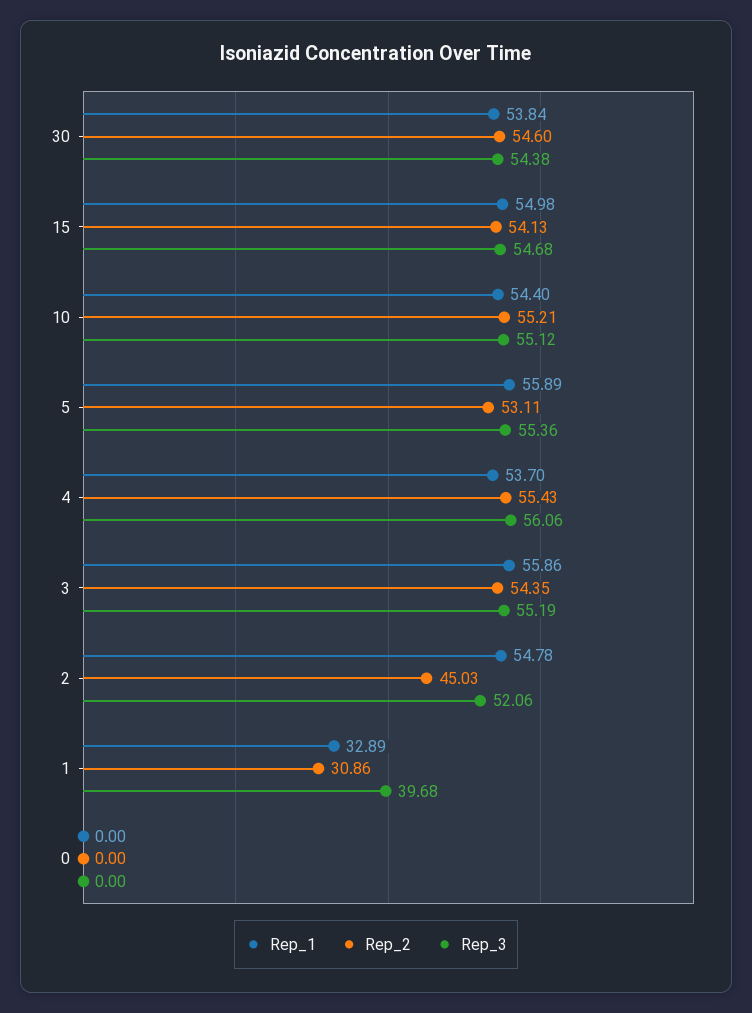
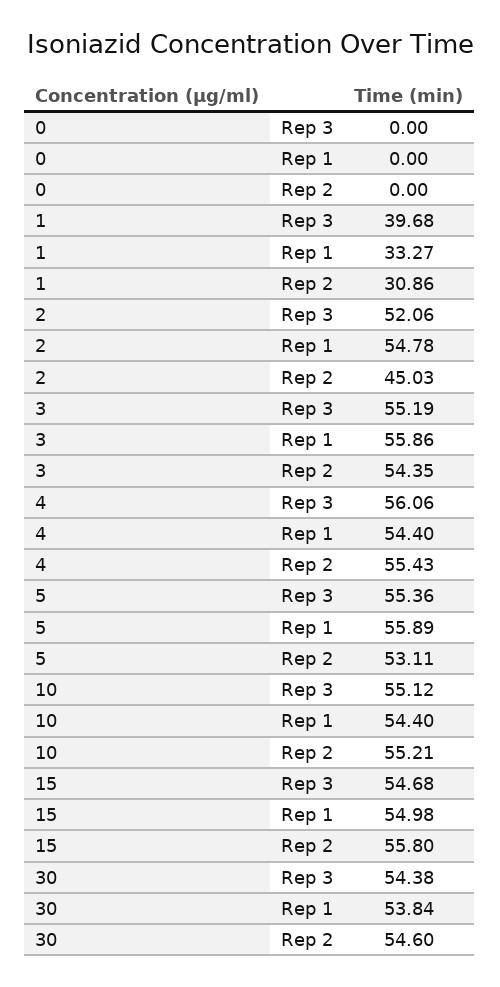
Rep_2, 15: 54.13 -> 55.8
Rep_1, 4: 53.7 -> 54.4
Rep_1, 1: 32.89 -> 33.27

